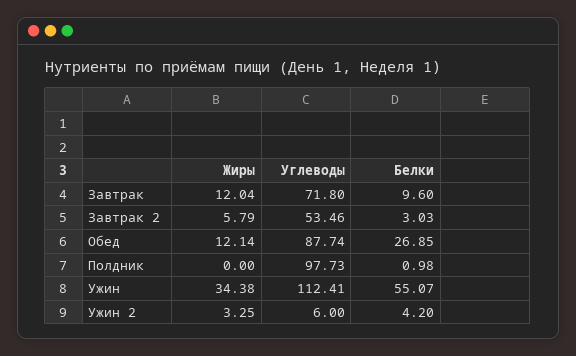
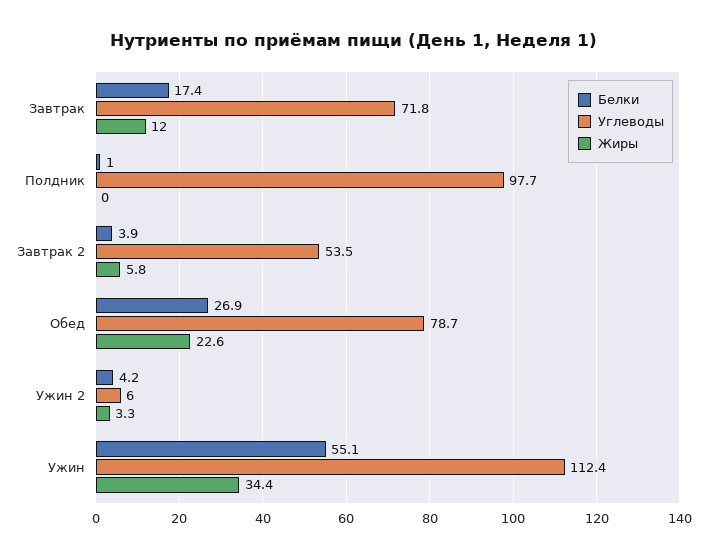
Белки, Завтрак: 9.6 -> 17.4
Белки, Завтрак 2: 3.03 -> 3.9
Жиры, Обед: 12.14 -> 22.6
Углеводы, Обед: 87.74 -> 78.7

